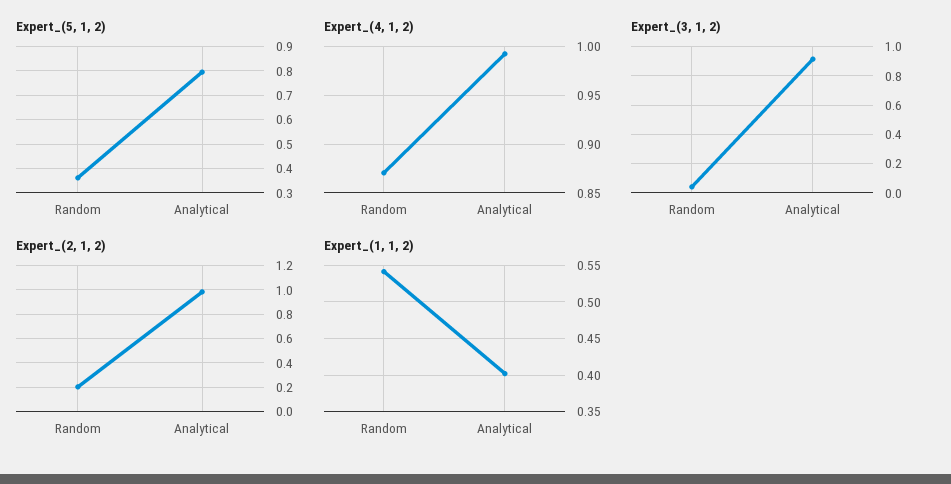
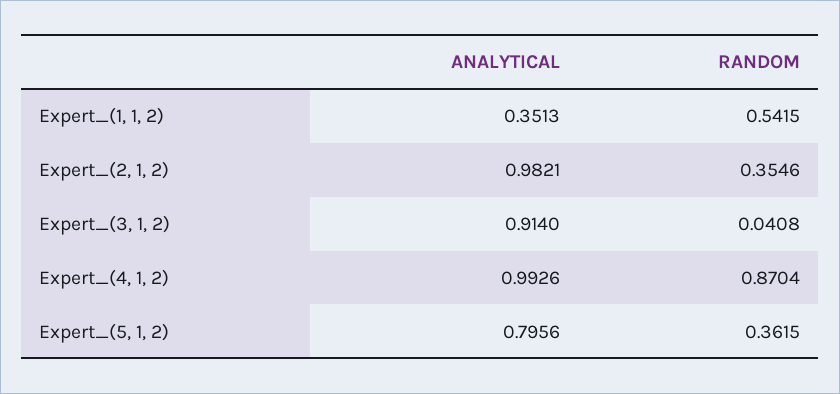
Expert_(2, 1, 2), Random: 0.2 -> 0.3546
Expert_(1, 1, 2), Analytical: 0.4 -> 0.3513

